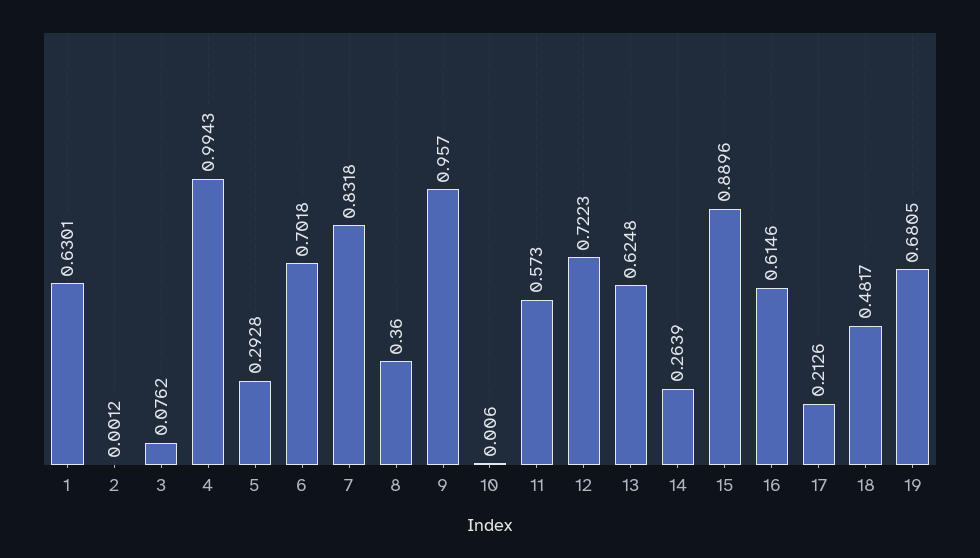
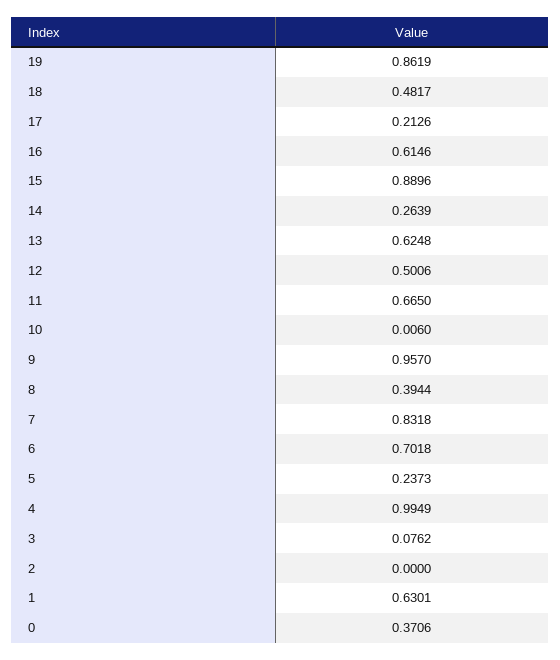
2: 0.0012 -> 0
4: 0.9943 -> 0.9949
5: 0.2928 -> 0.2373
8: 0.36 -> 0.3944
11: 0.573 -> 0.665
12: 0.7223 -> 0.5006
19: 0.6805 -> 0.8619
0: none -> 0.3706

